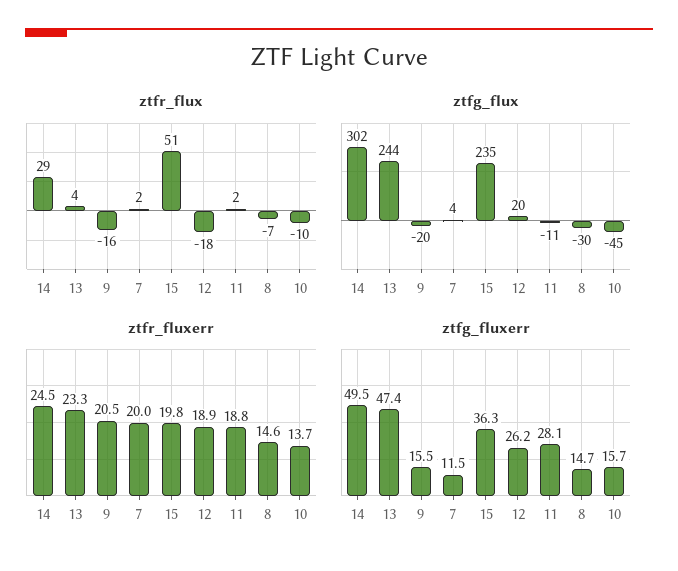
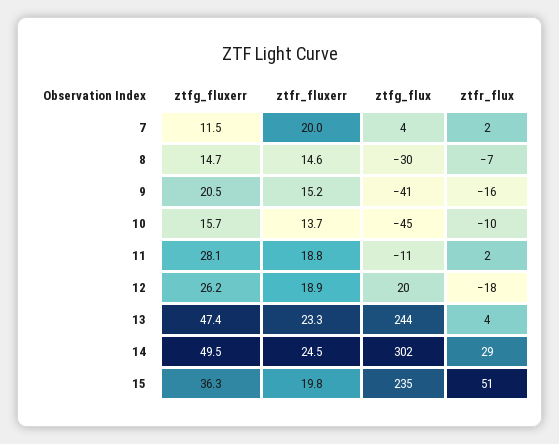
ztfg_flux, 9: -20 -> -41
ztfr_fluxerr, 9: 20.5 -> 15.2
ztfg_fluxerr, 9: 15.5 -> 20.5

